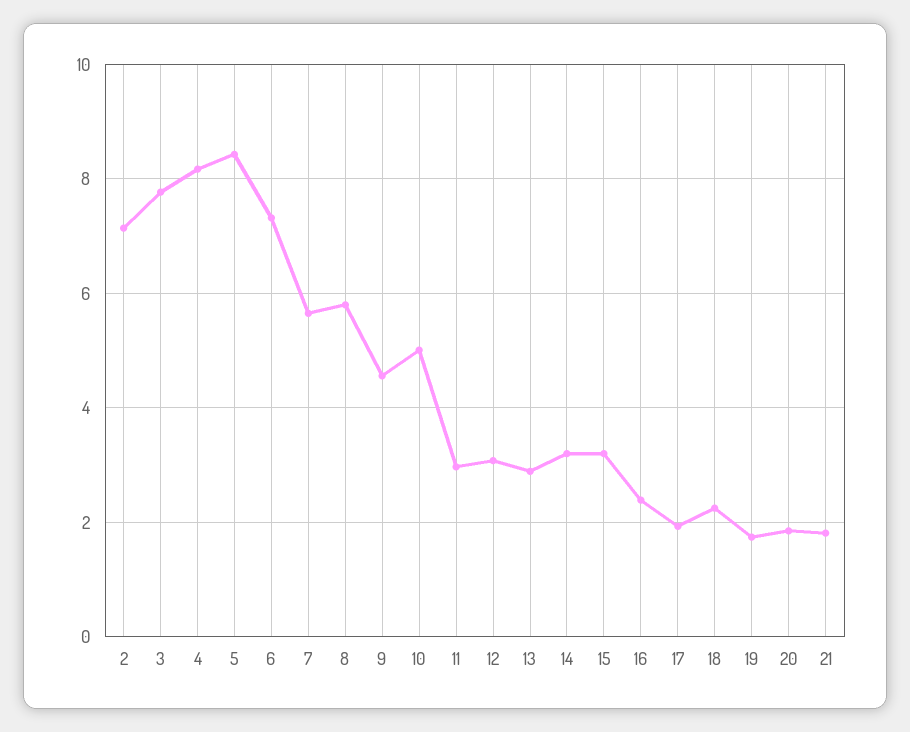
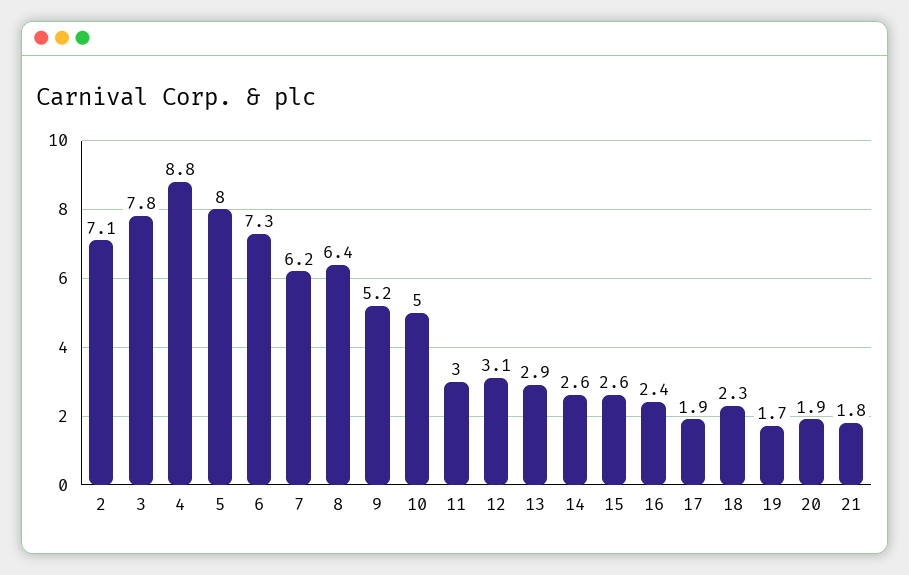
4: 8.2 -> 8.8
5: 8.4 -> 8
7: 5.6 -> 6.2
8: 5.8 -> 6.4
9: 4.6 -> 5.2
14: 3.2 -> 2.6
15: 3.2 -> 2.6

